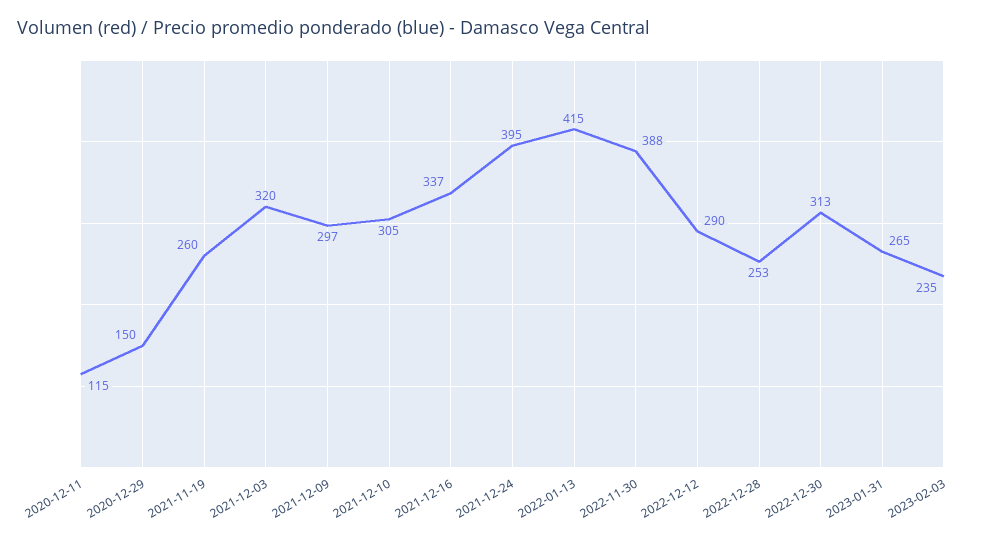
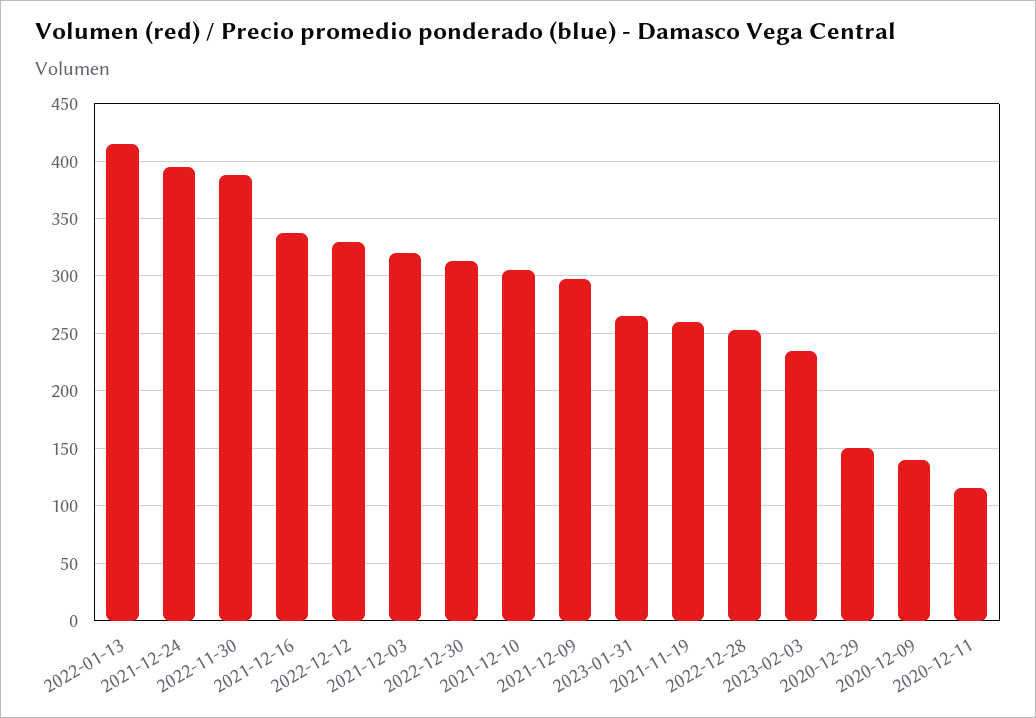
2022-12-12: 290 -> 330
2020-12-09: none -> 140

